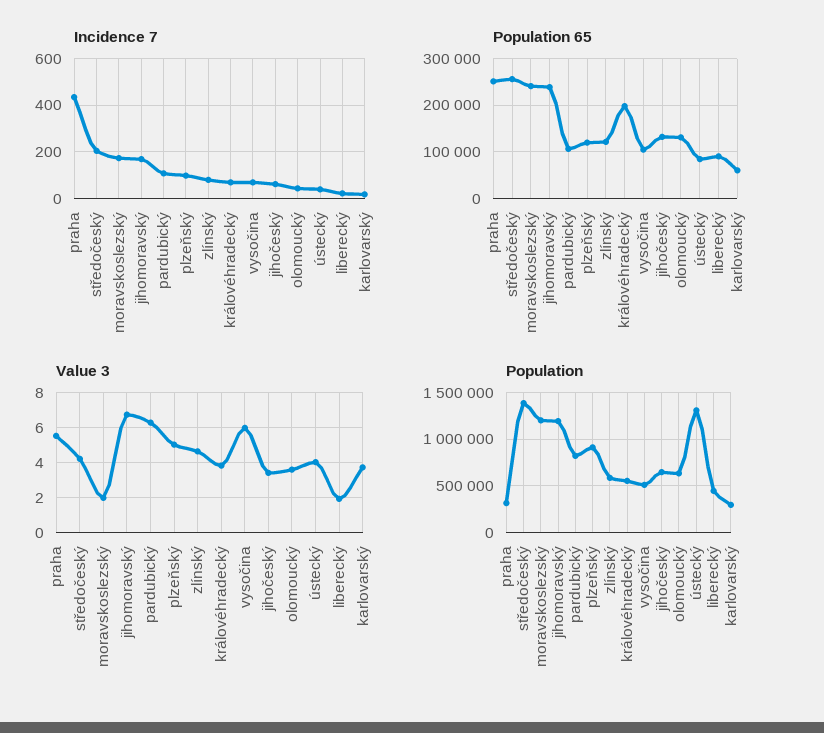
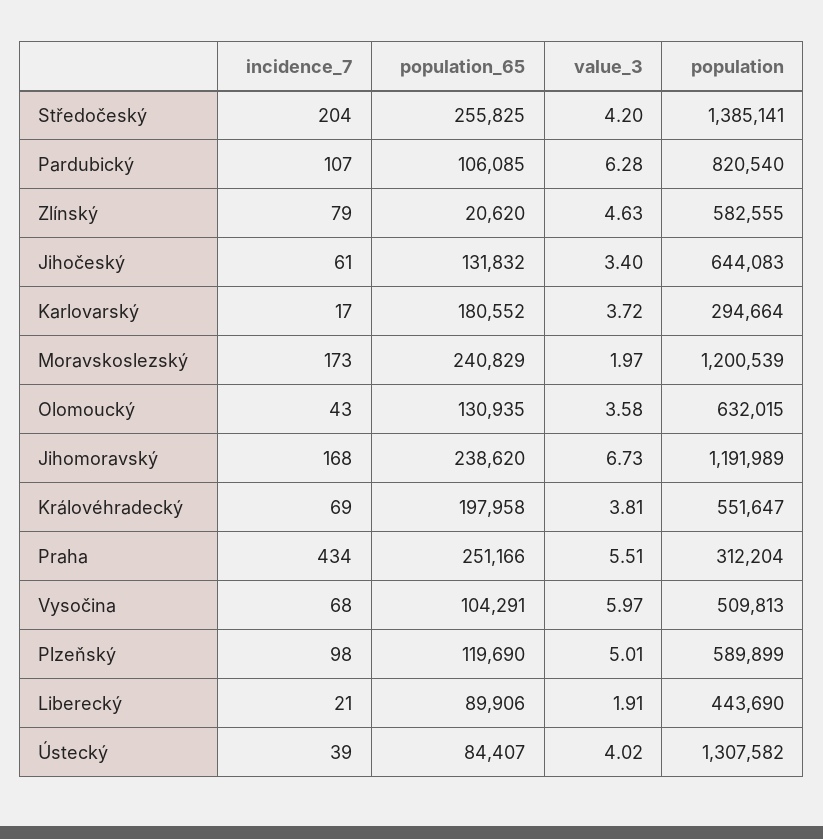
Population 65, zlínský: 120000 -> 20620
Population 65, karlovarský: 60000 -> 180552
Population, plzeňský: 900000 -> 589899

